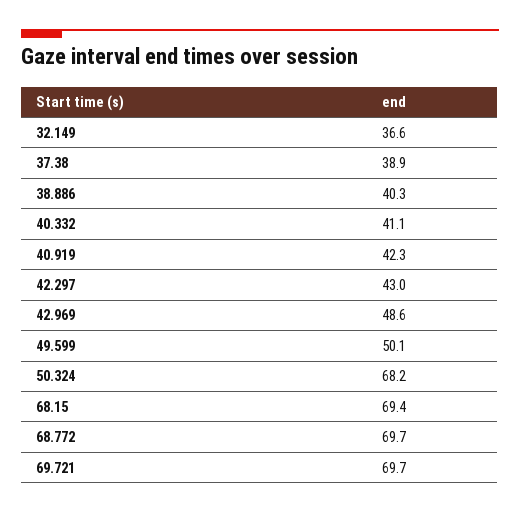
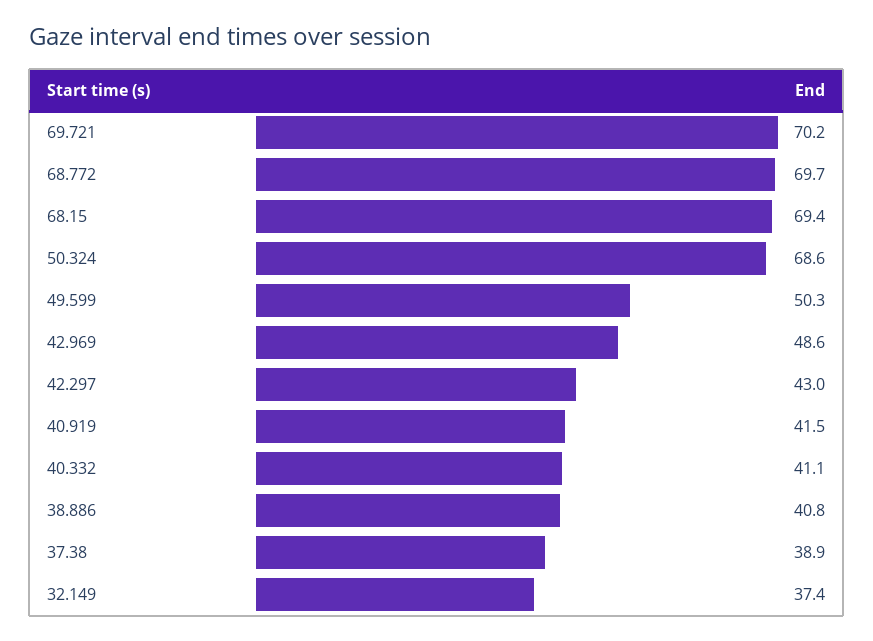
32.149: 36.6 -> 37.4
38.886: 40.3 -> 40.8
40.919: 42.3 -> 41.5
49.599: 50.1 -> 50.3
50.324: 68.2 -> 68.6
69.721: 69.7 -> 70.2

